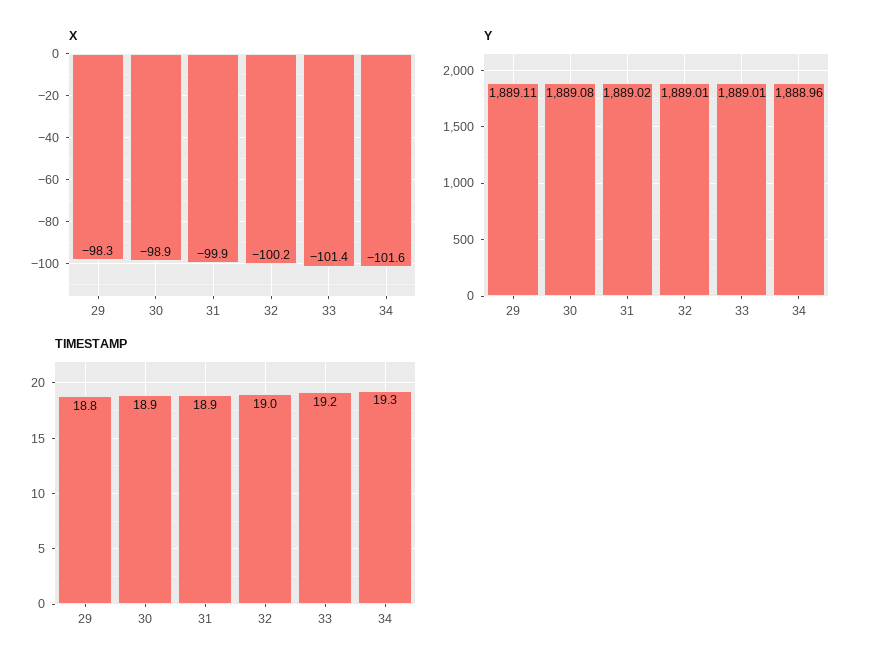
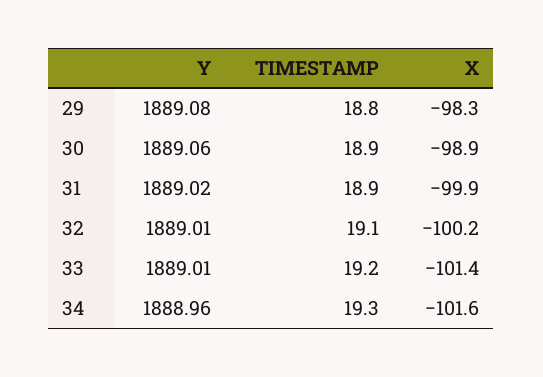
Y, 29: 1889.11 -> 1889.08
Y, 30: 1889.08 -> 1889.06
TIMESTAMP, 32: 19 -> 19.1

